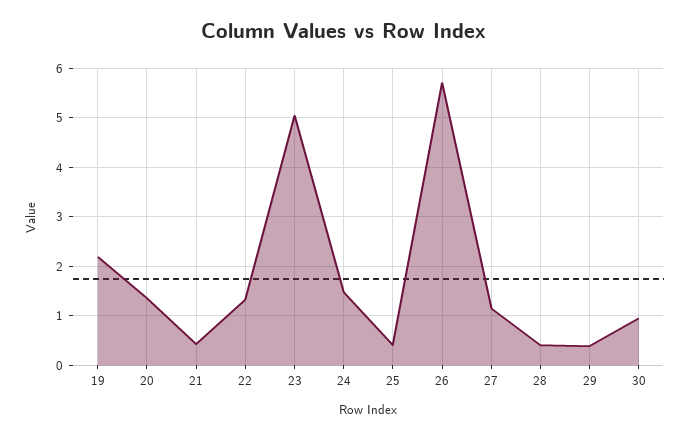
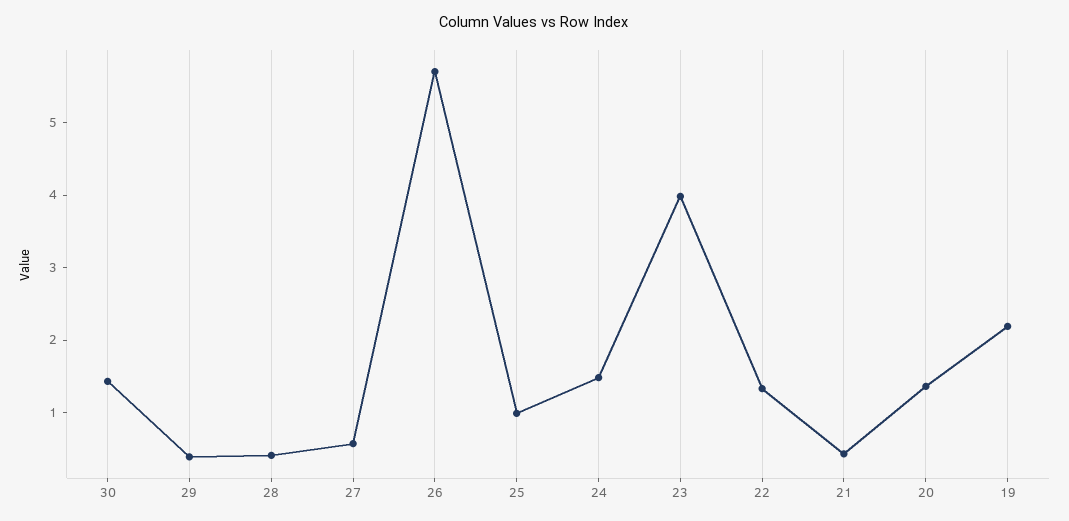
23: 5 -> 4
25: 0.4 -> 1
27: 1.2 -> 0.6
30: 1 -> 1.4

